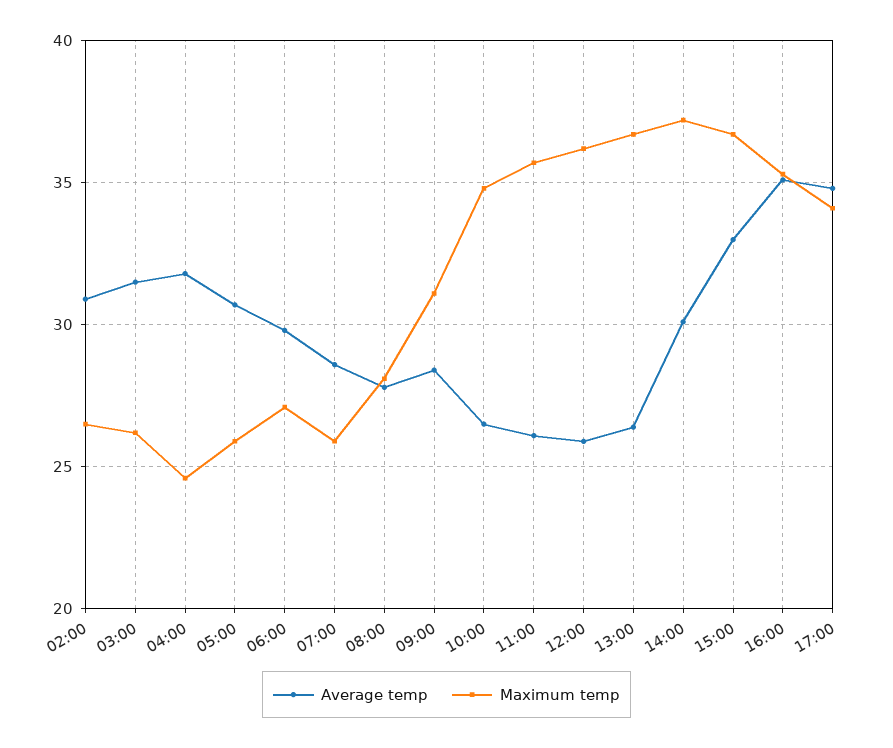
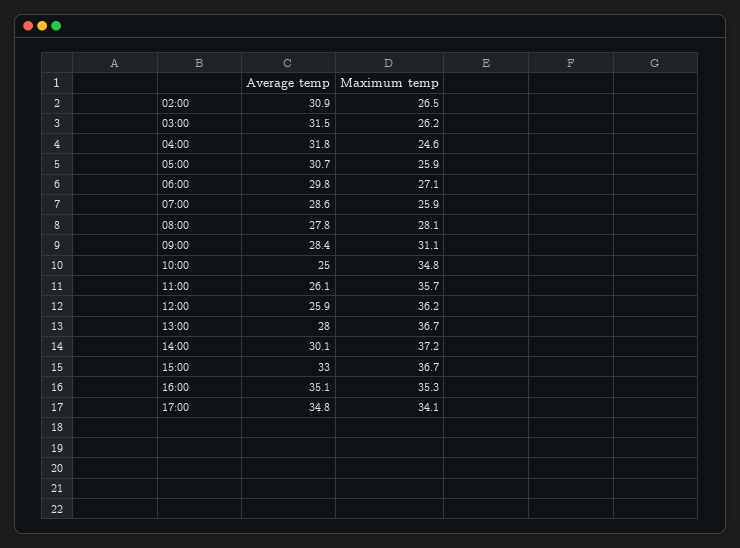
Average temp, 10:00: 26.5 -> 25
Average temp, 13:00: 26.5 -> 28

